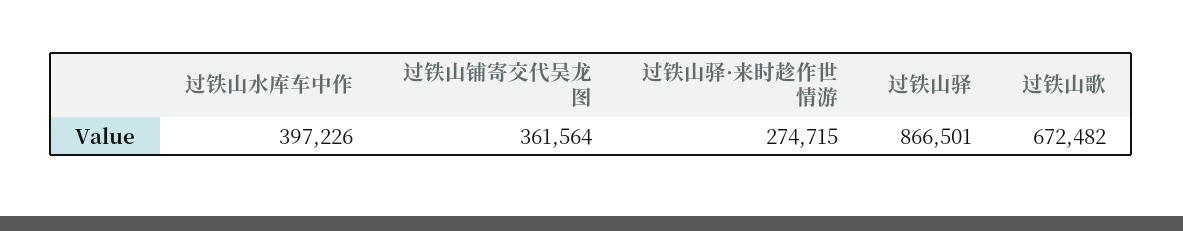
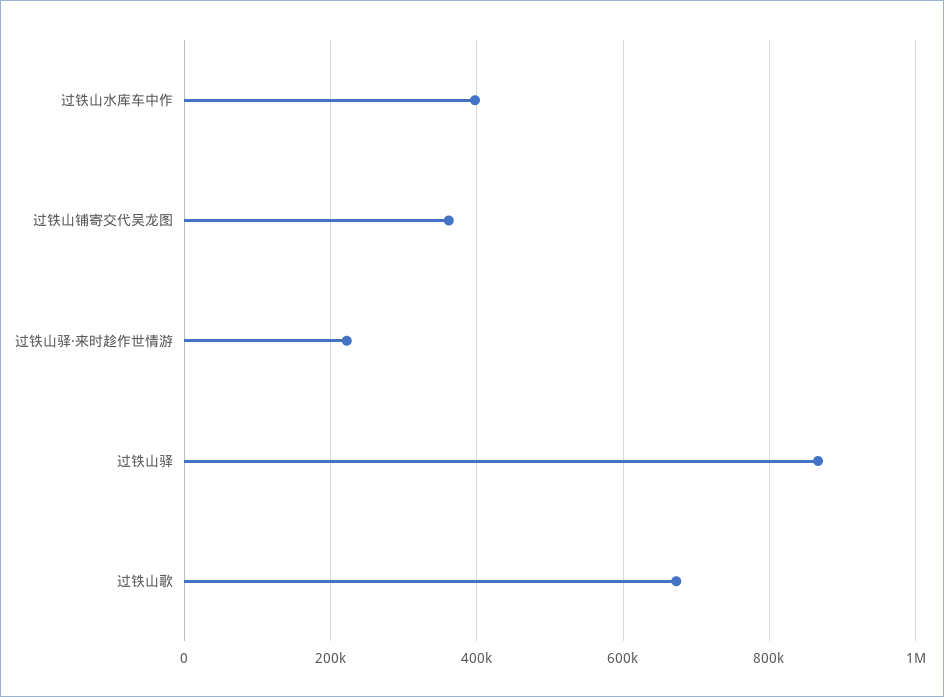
过铁山驿·来时趁作世情游: 274715 -> 220000

